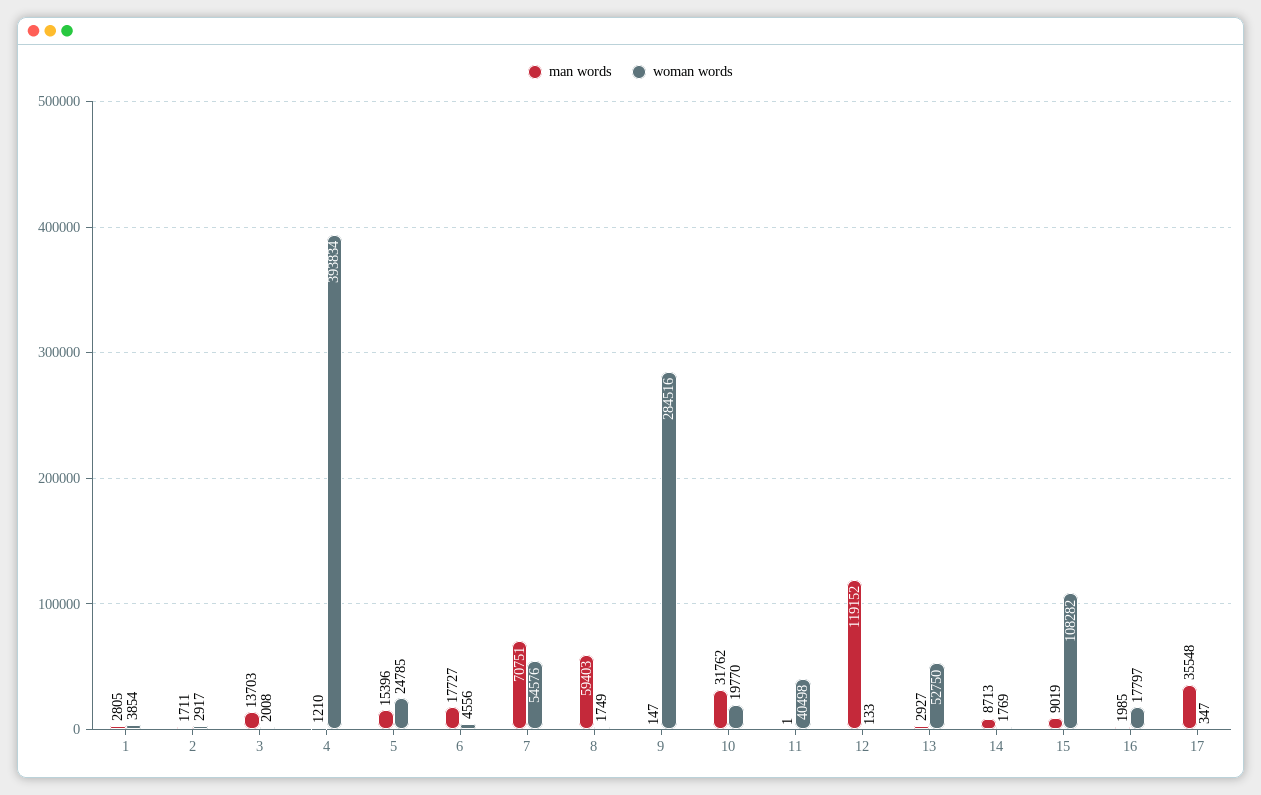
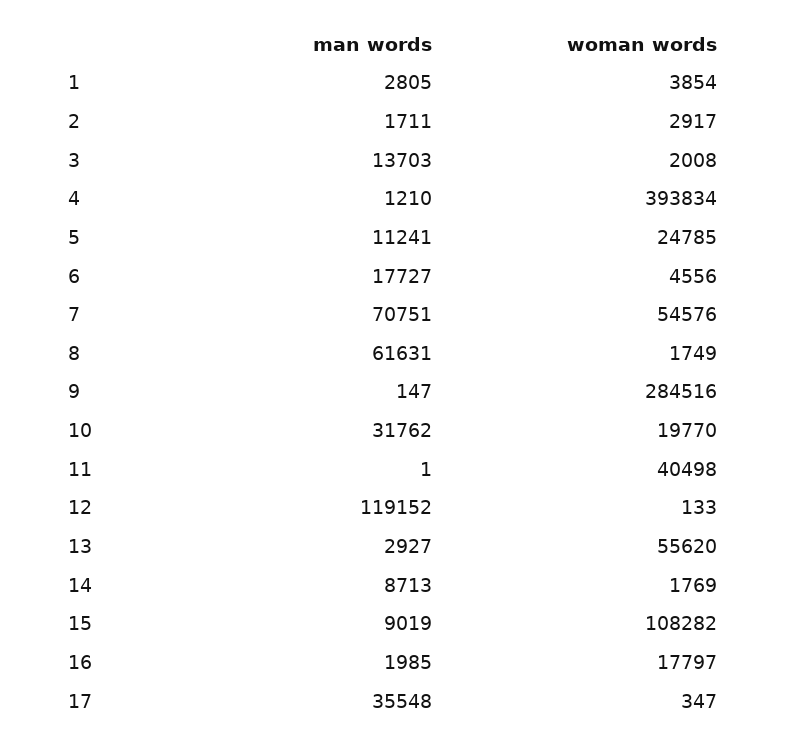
man words, 5: 15396 -> 11241
man words, 8: 59403 -> 61631
woman words, 13: 52750 -> 55620

